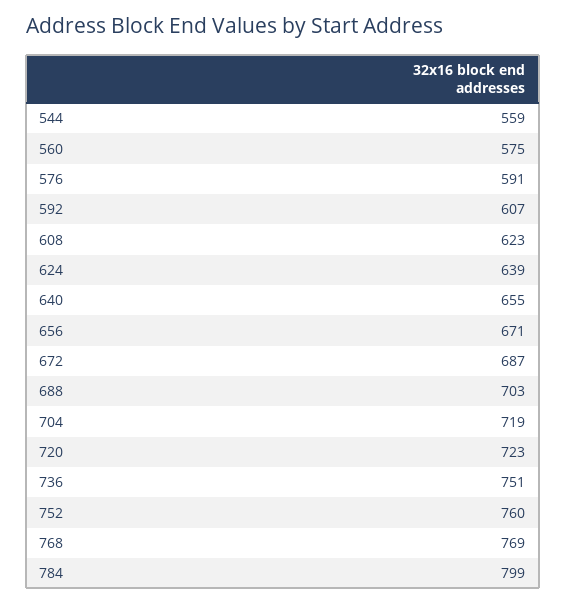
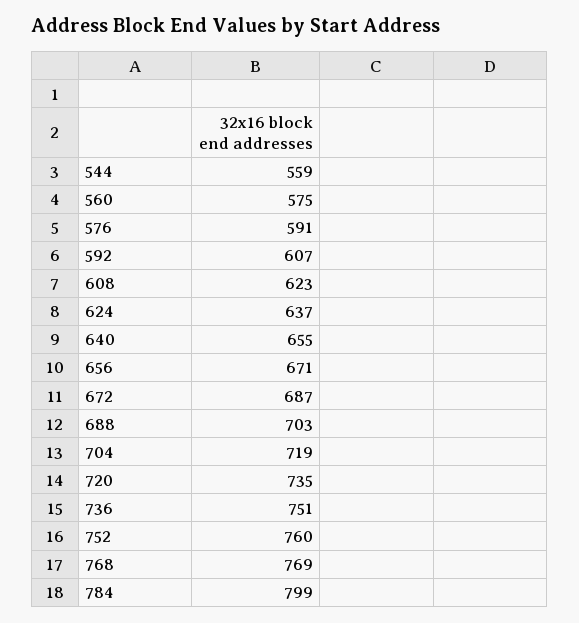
624: 639 -> 637
720: 723 -> 735

